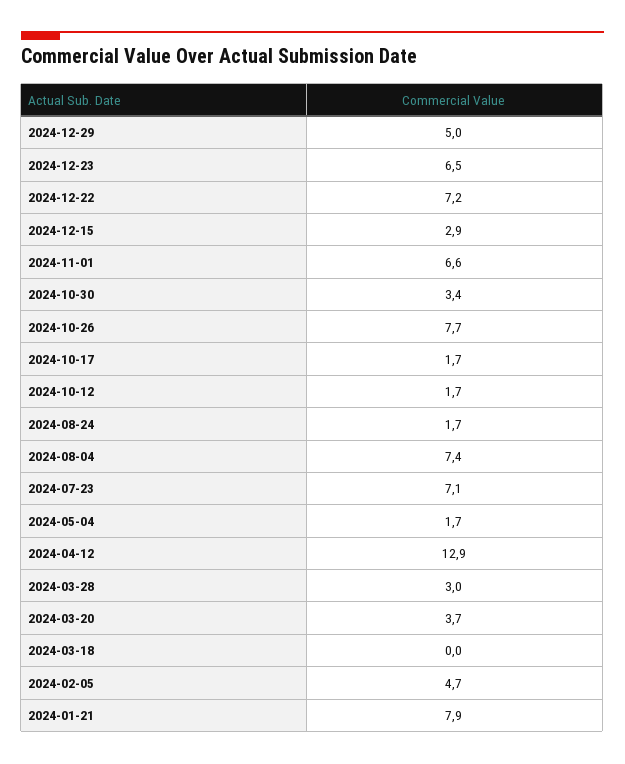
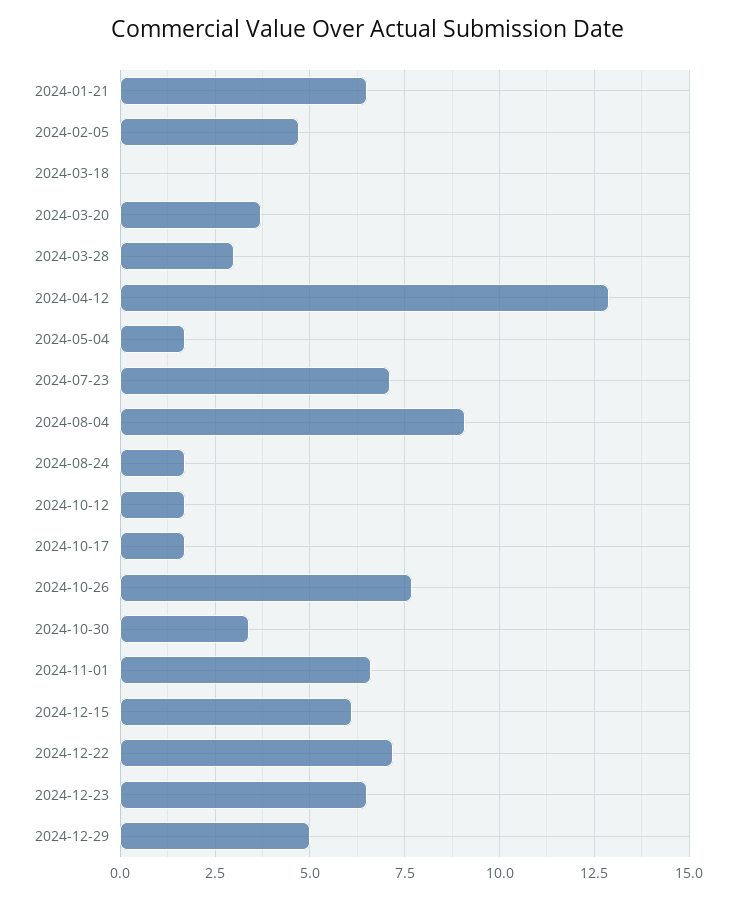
2024-12-15: 2.9 -> 6
2024-08-04: 7.4 -> 9
2024-01-21: 7.9 -> 6.5

